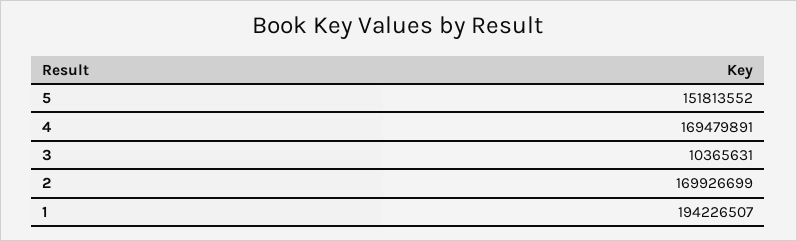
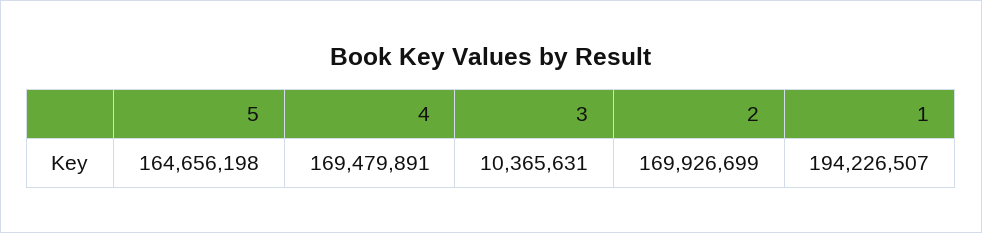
5: 151813552 -> 164656198

